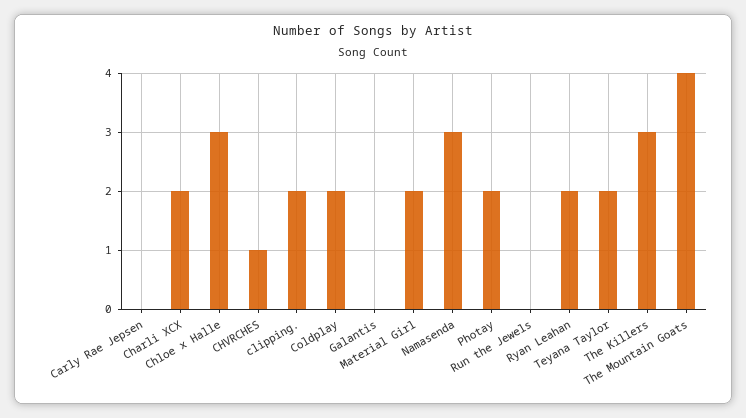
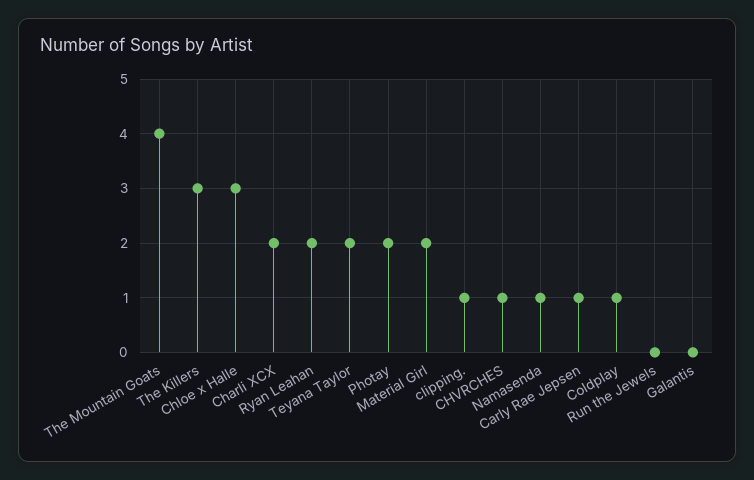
Carly Rae Jepsen: 0 -> 1
clipping.: 2 -> 1
Coldplay: 2 -> 1
Namasenda: 3 -> 1

